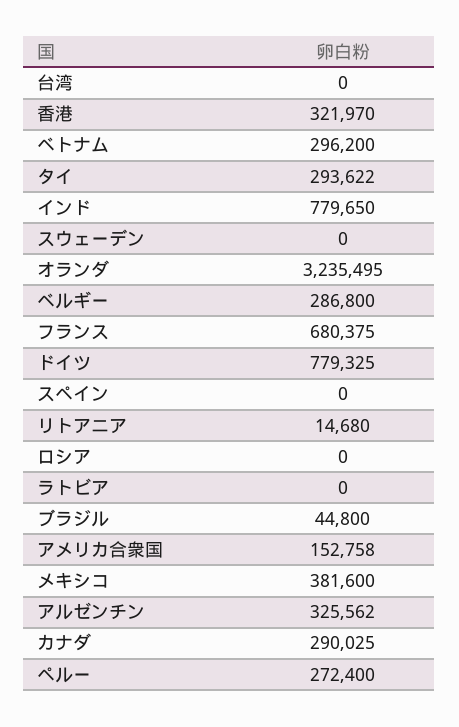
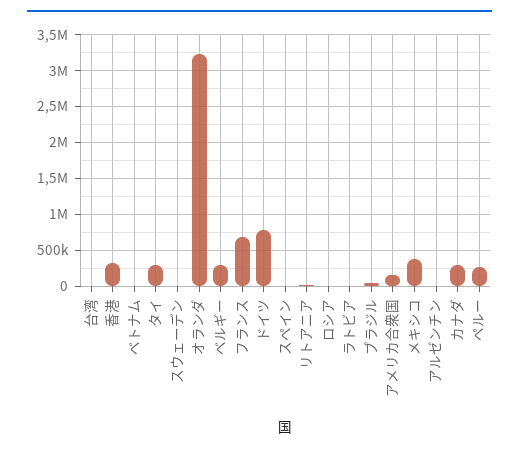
ベトナム: 296200 -> 0
インド: 779650 -> none
アルゼンチン: 325562 -> 0

